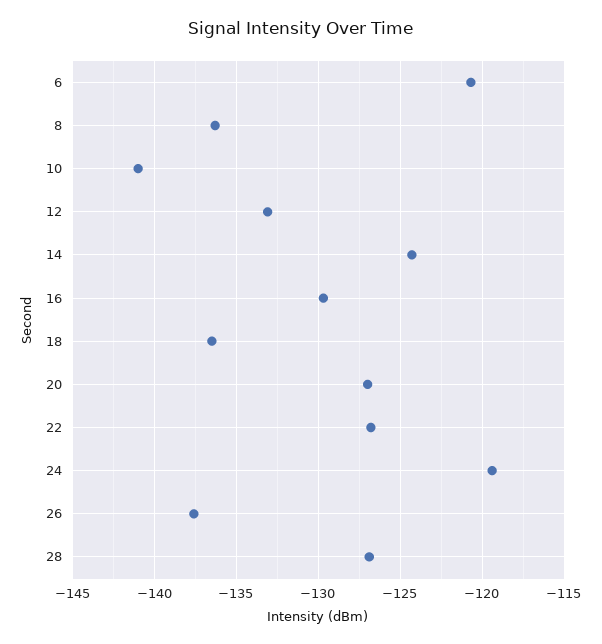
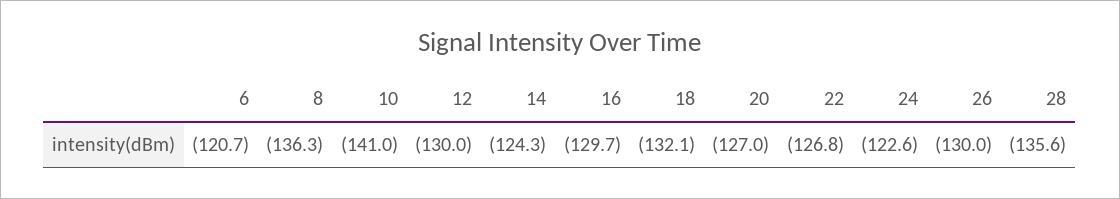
12: -133 -> -130
18: -136.5 -> -132.1
24: -119.5 -> -122.6
26: -137.5 -> -130
28: -127 -> -135.6

